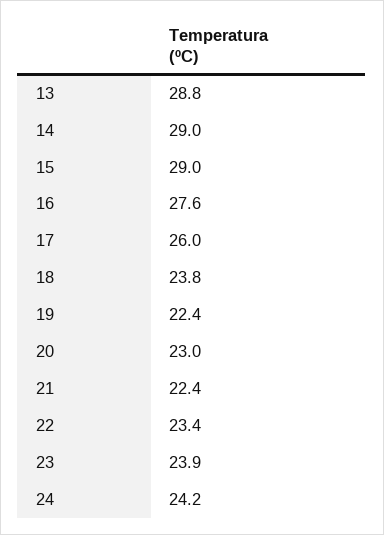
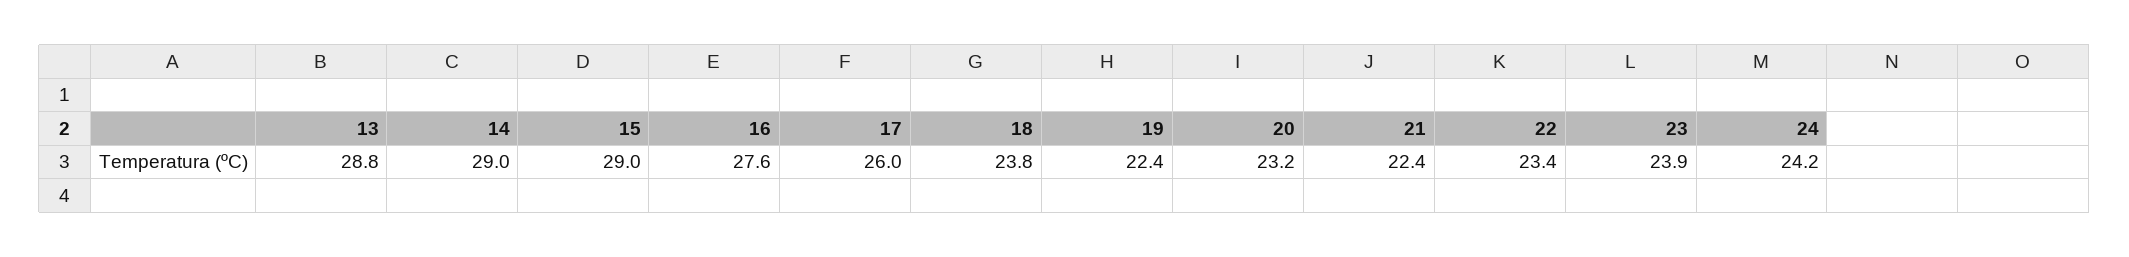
20: 23 -> 23.2

